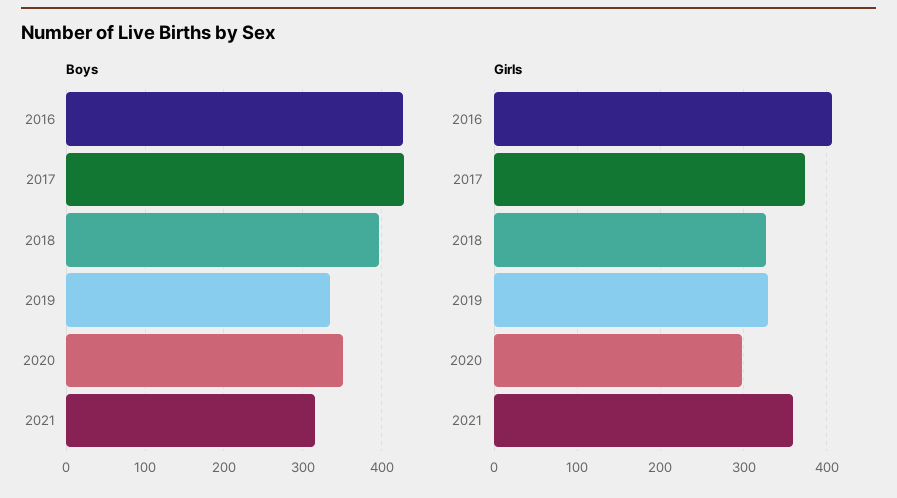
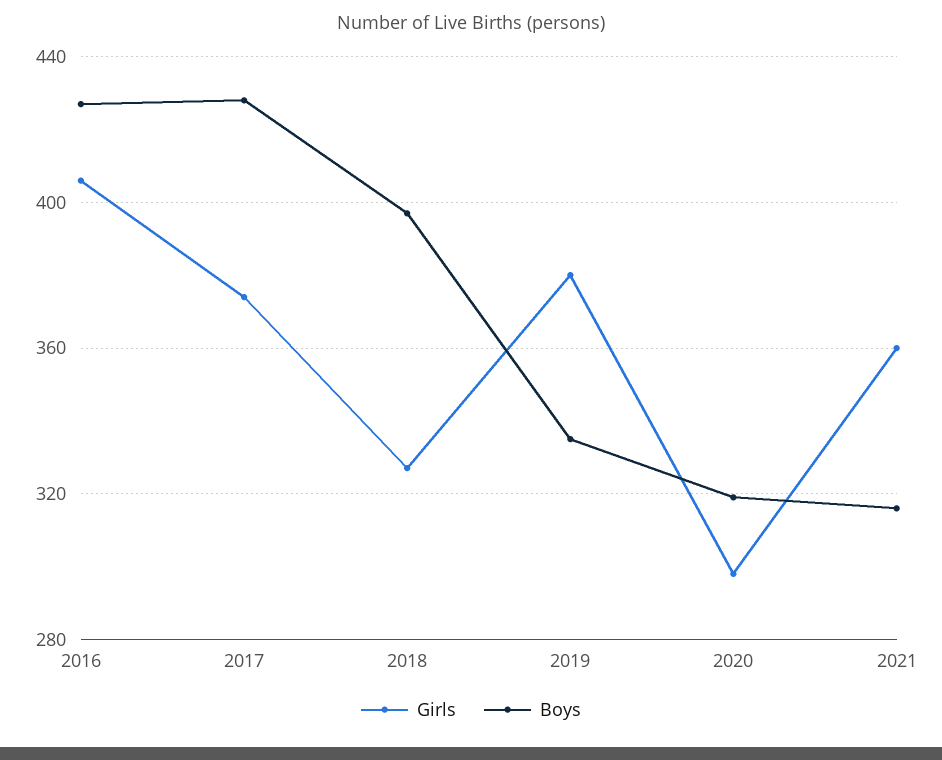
Boys, 2020: 350 -> 320
Girls, 2019: 330 -> 380

